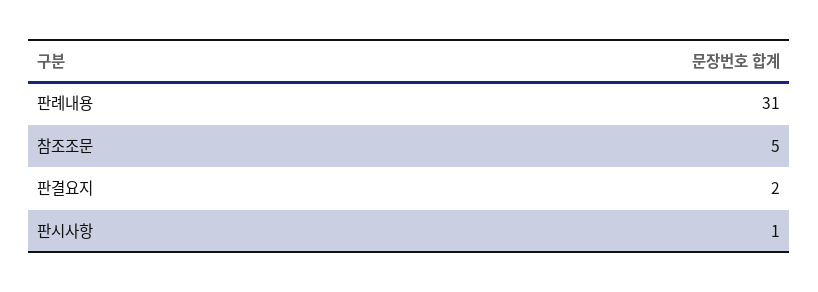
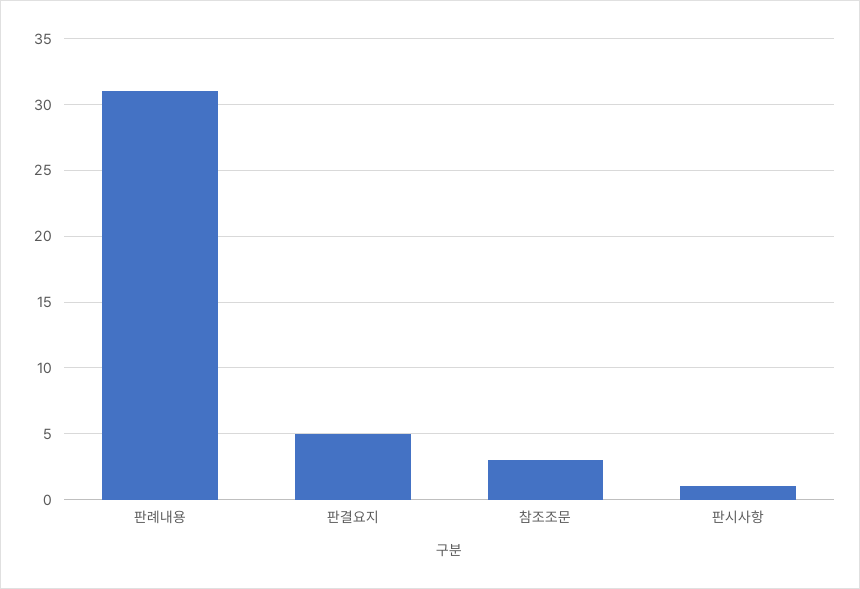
참조조문: 5 -> 3
판결요지: 2 -> 5

